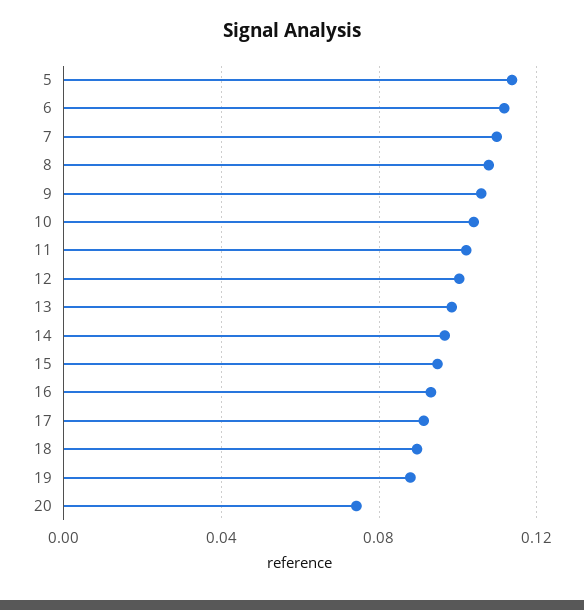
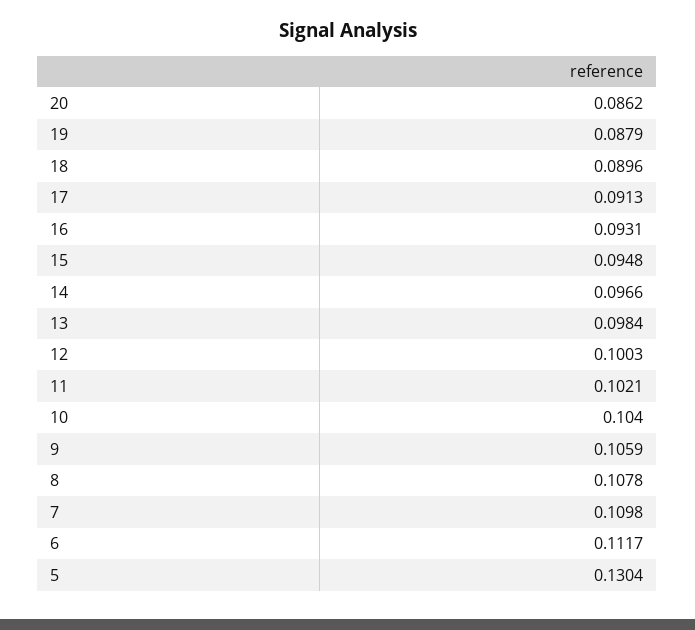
5: 0.115 -> 0.1304
20: 0.075 -> 0.0862

